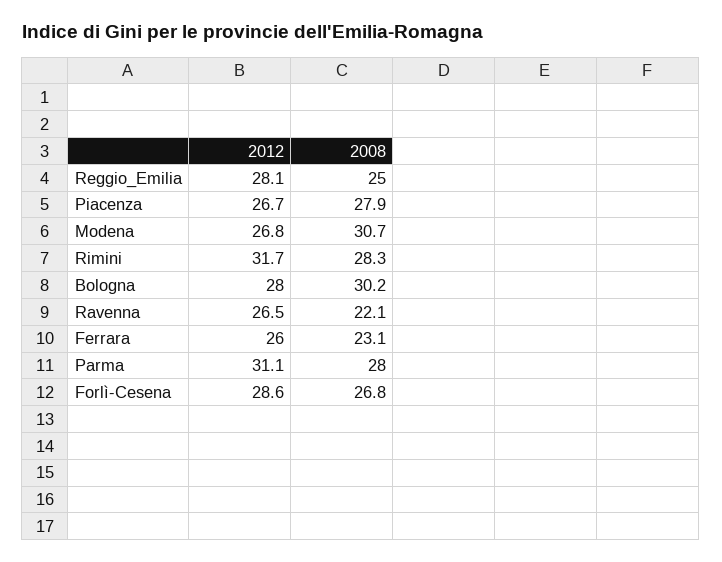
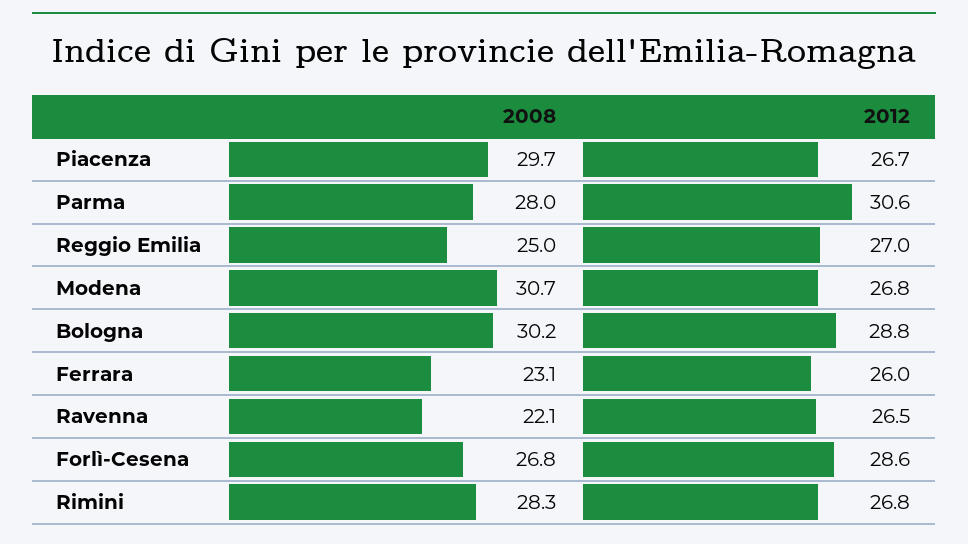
2012, Reggio_Emilia: 28.1 -> 27
2008, Piacenza: 27.9 -> 29.7
2012, Rimini: 31.7 -> 26.8
2012, Bologna: 28 -> 28.8
2012, Parma: 31.1 -> 30.6

